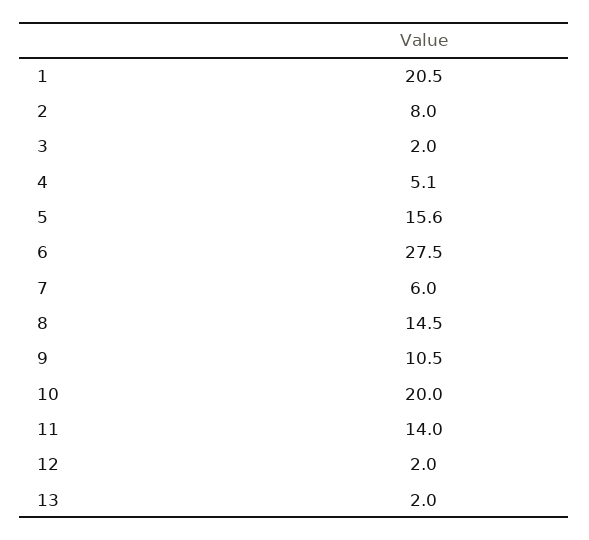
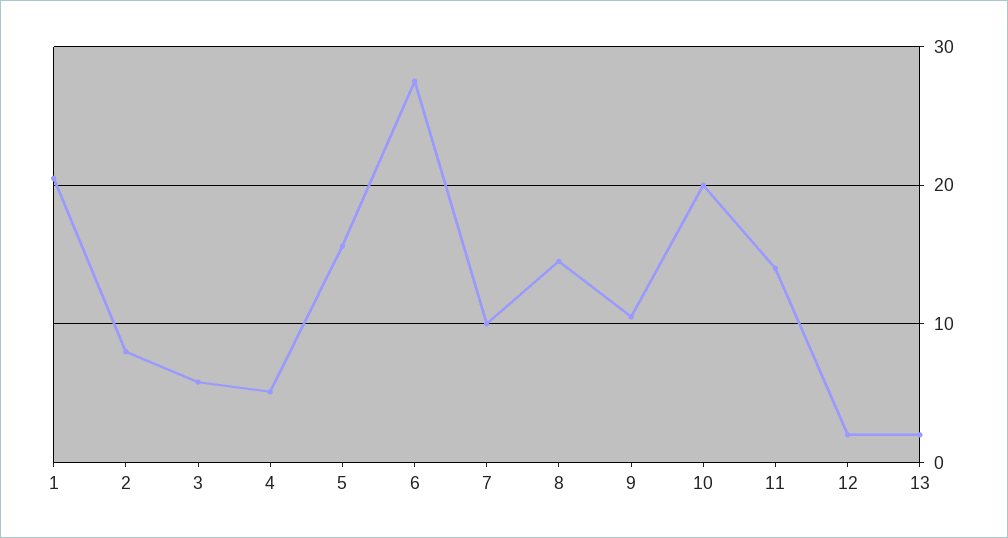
3: 2 -> 6
7: 6 -> 10

